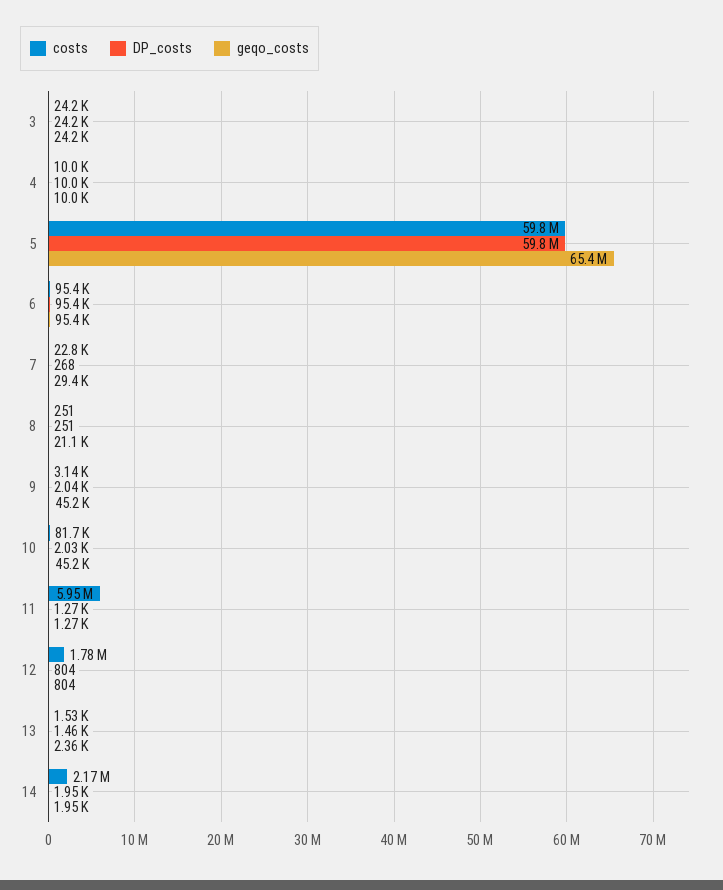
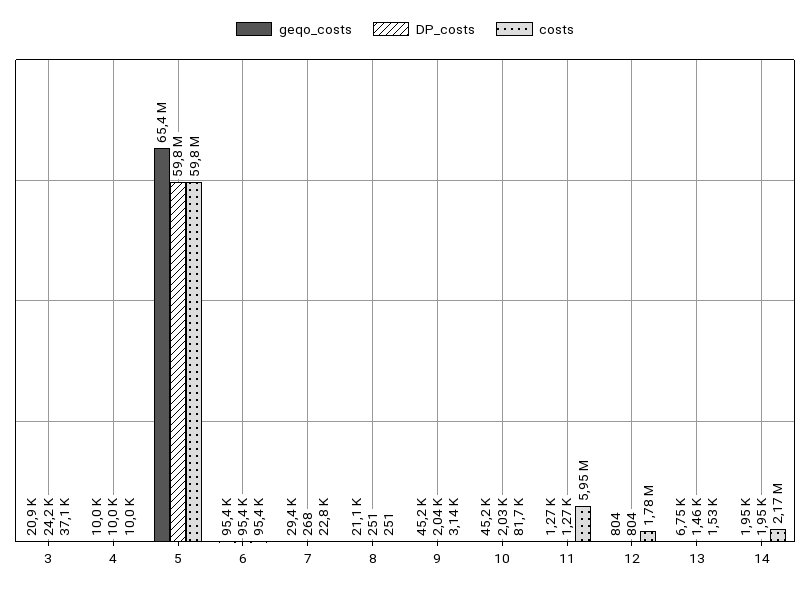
costs, 3: 24200 -> 37100
geqo_costs, 3: 24200 -> 20900
geqo_costs, 13: 2360 -> 6750

